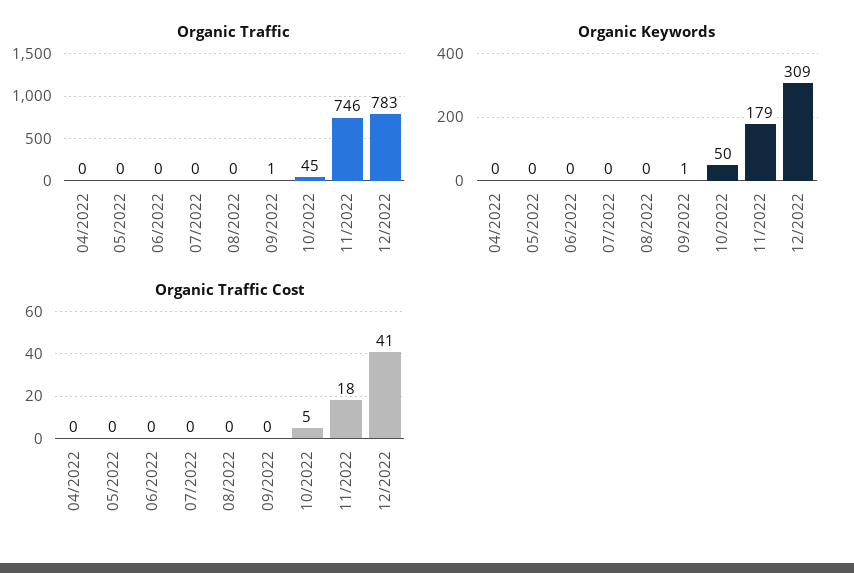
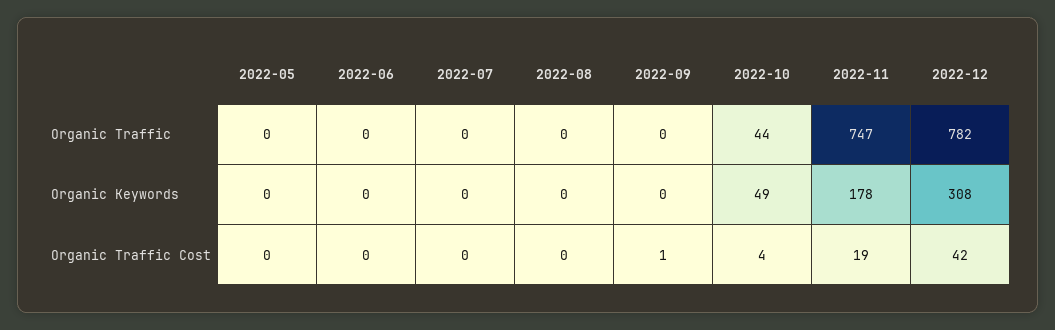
Organic Traffic, 04/2022: 0 -> none
Organic Traffic, 09/2022: 1 -> 0
Organic Traffic, 10/2022: 45 -> 44
Organic Traffic, 11/2022: 746 -> 747
Organic Traffic, 12/2022: 783 -> 782
Organic Keywords, 04/2022: 0 -> none
Organic Keywords, 09/2022: 1 -> 0
Organic Keywords, 10/2022: 50 -> 49
Organic Keywords, 11/2022: 179 -> 178
Organic Keywords, 12/2022: 309 -> 308
Organic Traffic Cost, 04/2022: 0 -> none
Organic Traffic Cost, 09/2022: 0 -> 1
Organic Traffic Cost, 10/2022: 5 -> 4
Organic Traffic Cost, 11/2022: 18 -> 19
Organic Traffic Cost, 12/2022: 41 -> 42

